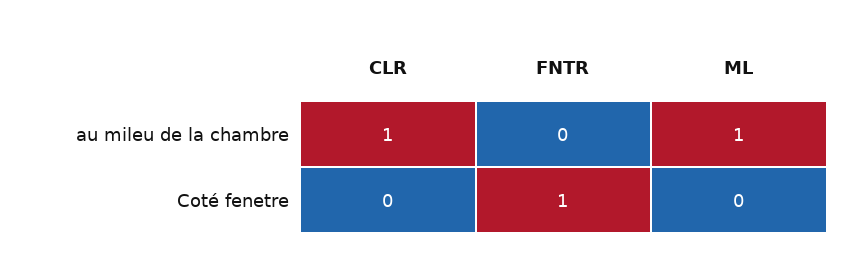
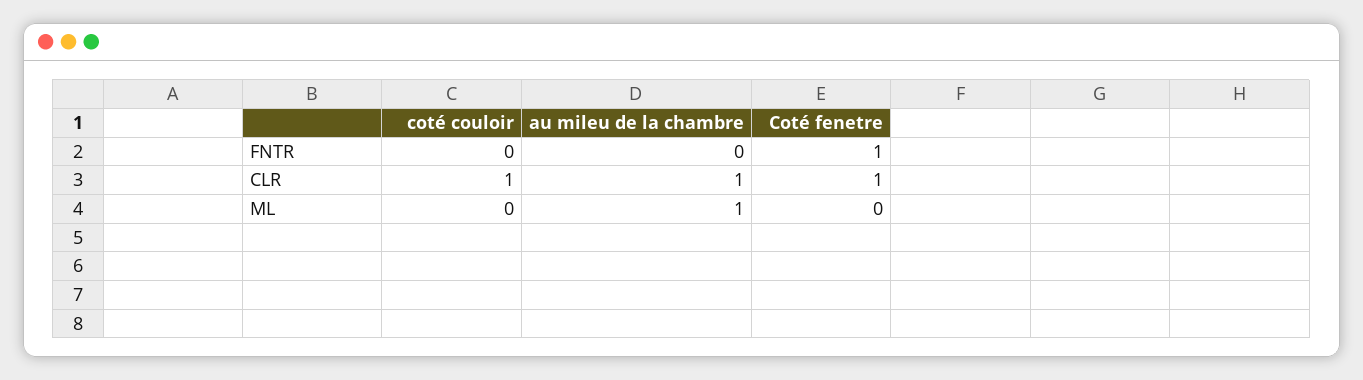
CLR, Coté fenetre: 0 -> 1
FNTR, coté couloir: none -> 0
CLR, coté couloir: none -> 1
ML, coté couloir: none -> 0

